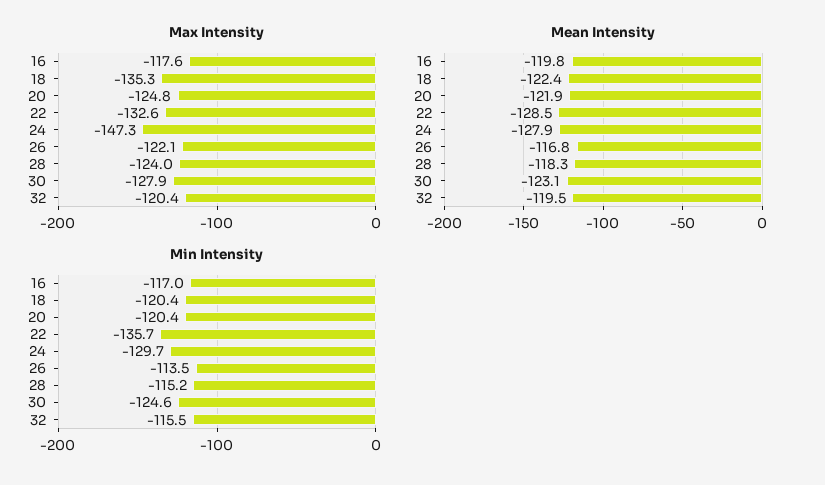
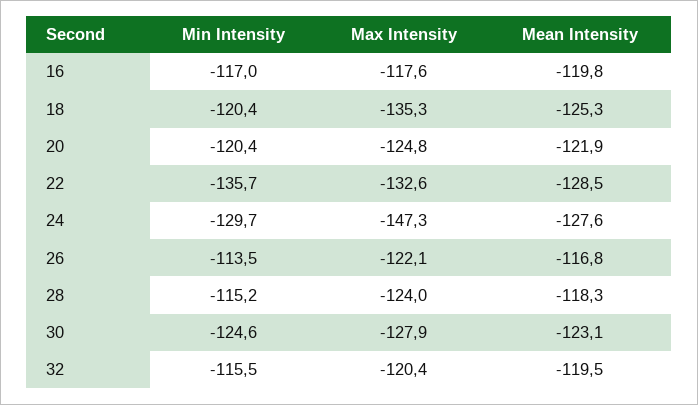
Mean Intensity, 18: -122.4 -> -125.3
Mean Intensity, 24: -127.9 -> -127.6

